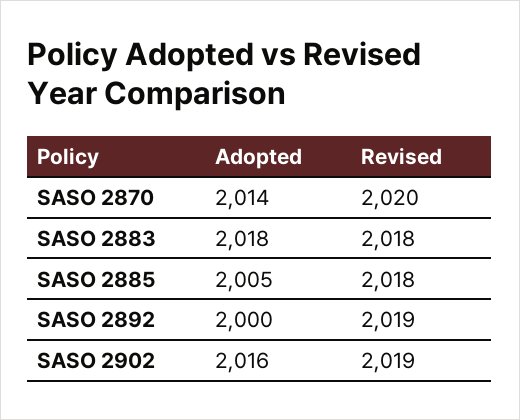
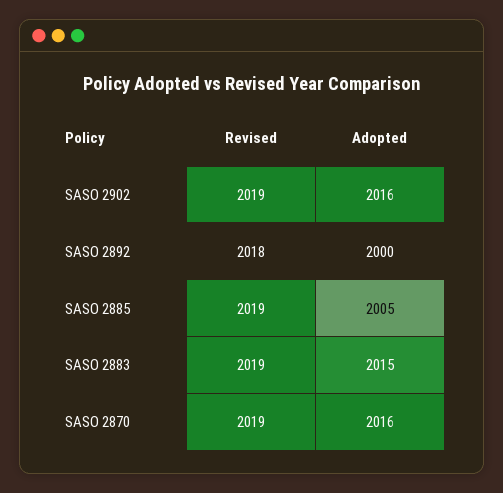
Adopted, SASO 2870: 2014 -> 2016
Revised, SASO 2870: 2020 -> 2019
Adopted, SASO 2883: 2018 -> 2015
Revised, SASO 2883: 2018 -> 2019
Revised, SASO 2885: 2018 -> 2019
Revised, SASO 2892: 2019 -> 2018

